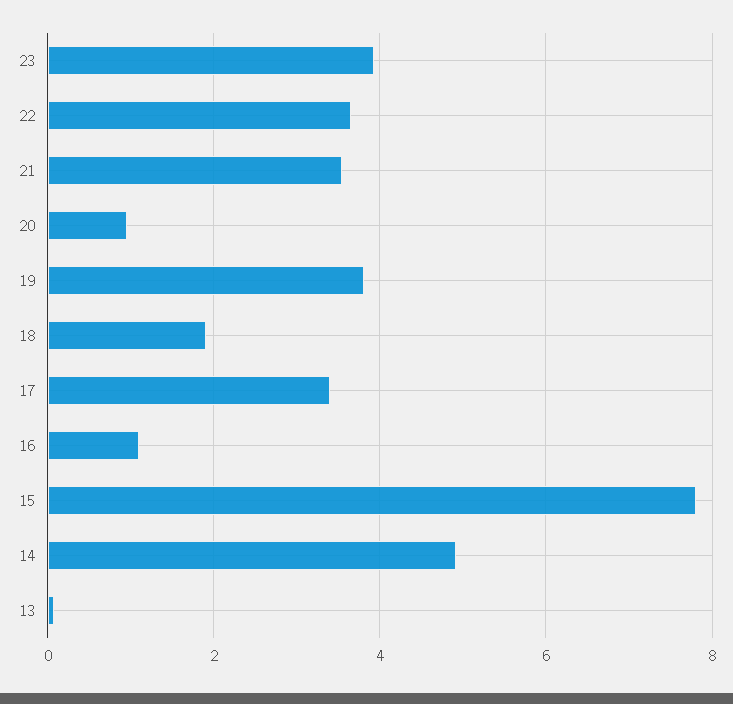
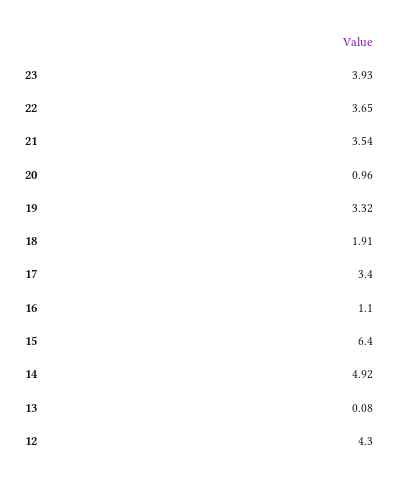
19: 3.8 -> 3.32
15: 7.8 -> 6.4
12: none -> 4.3

